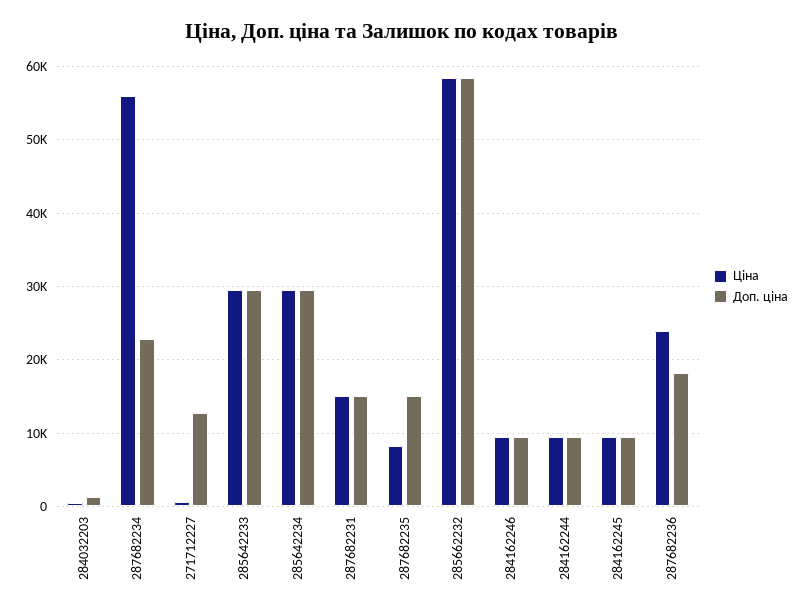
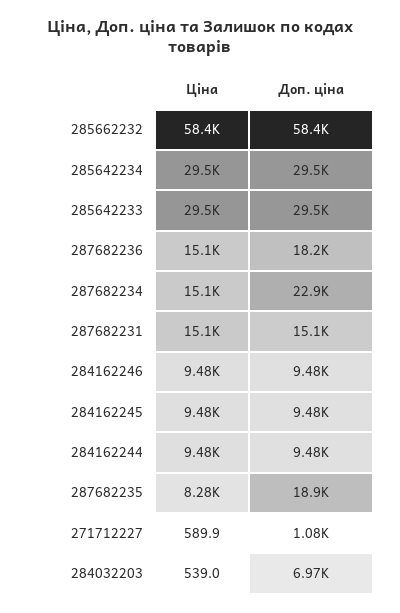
Доп. ціна, 284032203: 1000 -> 6970
Ціна, 287682234: 56000 -> 15100
Доп. ціна, 271712227: 13000 -> 1080
Доп. ціна, 287682235: 15000 -> 18900
Ціна, 287682236: 24000 -> 15100

